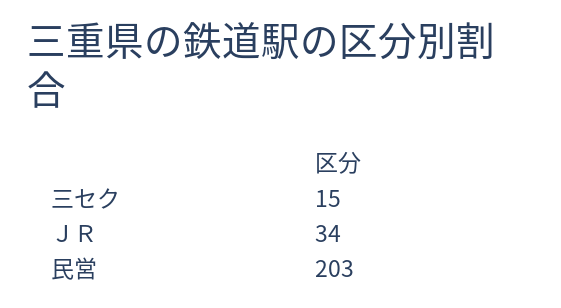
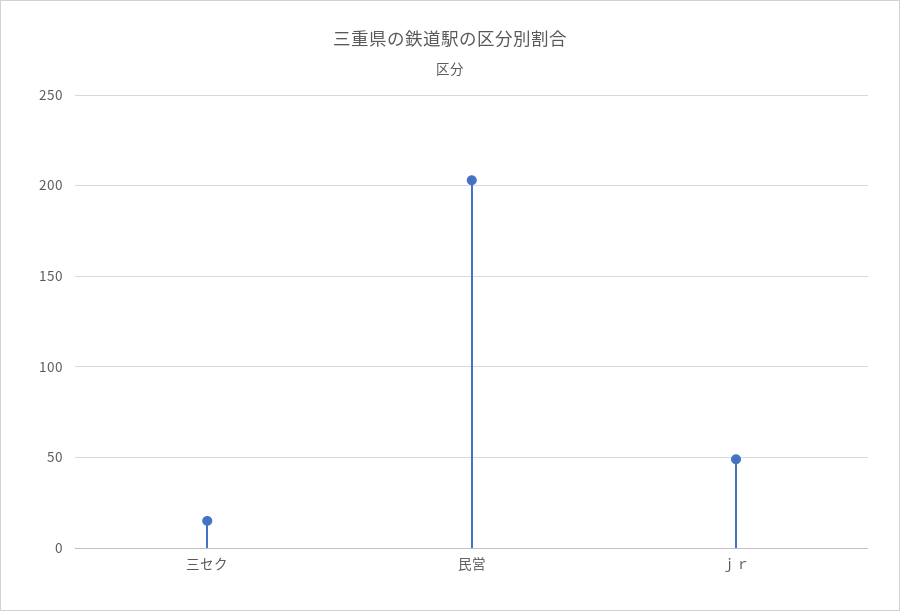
ＪＲ: 34 -> 50

